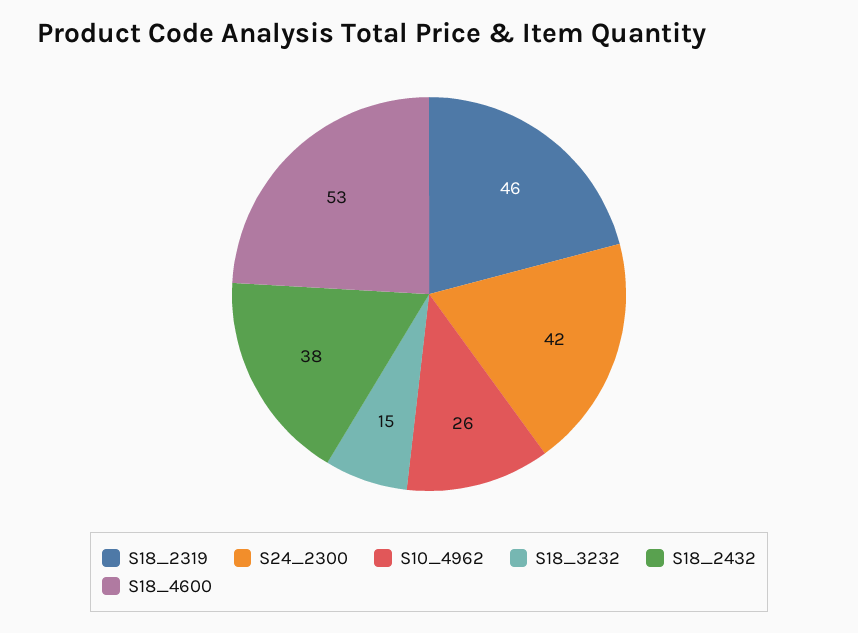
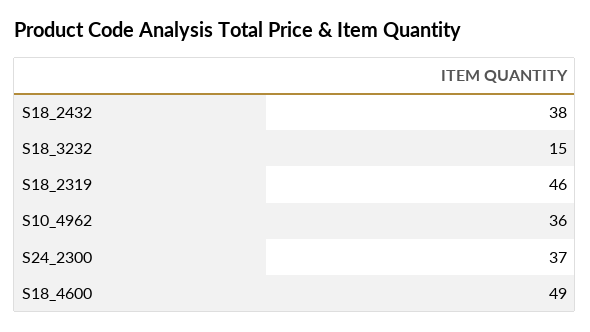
S24_2300: 42 -> 37
S10_4962: 26 -> 36
S18_4600: 53 -> 49

